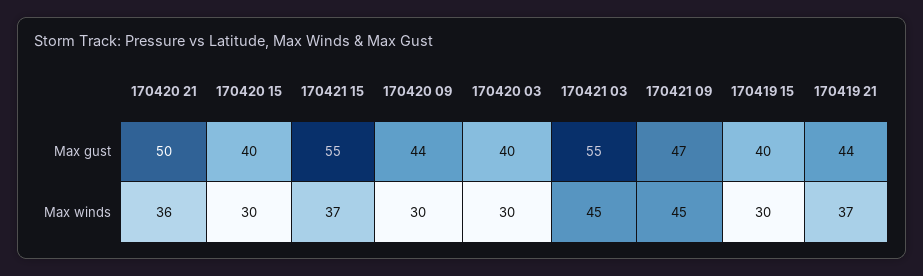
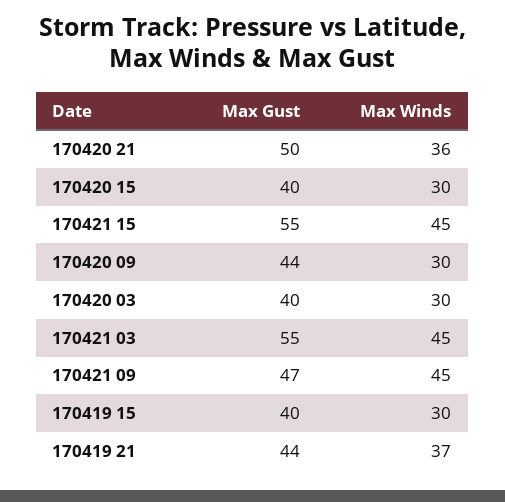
170421 15, Max winds: 37 -> 45

